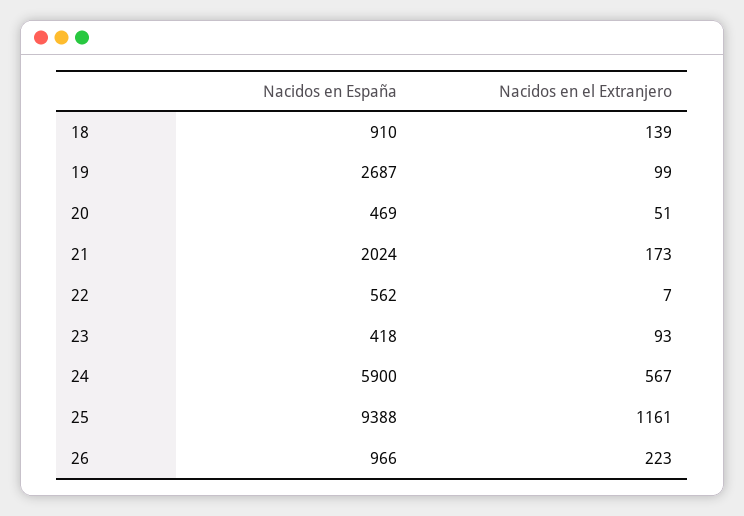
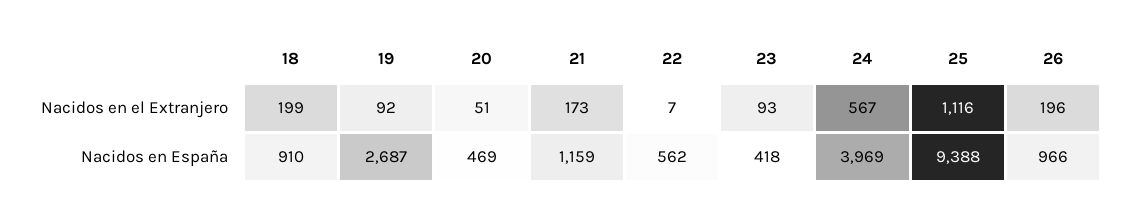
Nacidos en el Extranjero, 18: 139 -> 199
Nacidos en el Extranjero, 19: 99 -> 92
Nacidos en España, 21: 2024 -> 1159
Nacidos en España, 24: 5900 -> 3969
Nacidos en el Extranjero, 25: 1161 -> 1116
Nacidos en el Extranjero, 26: 223 -> 196

